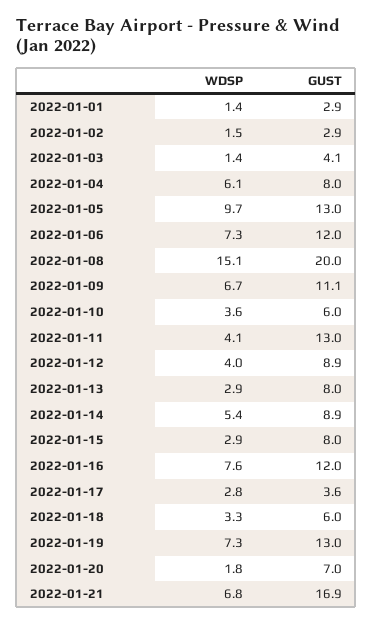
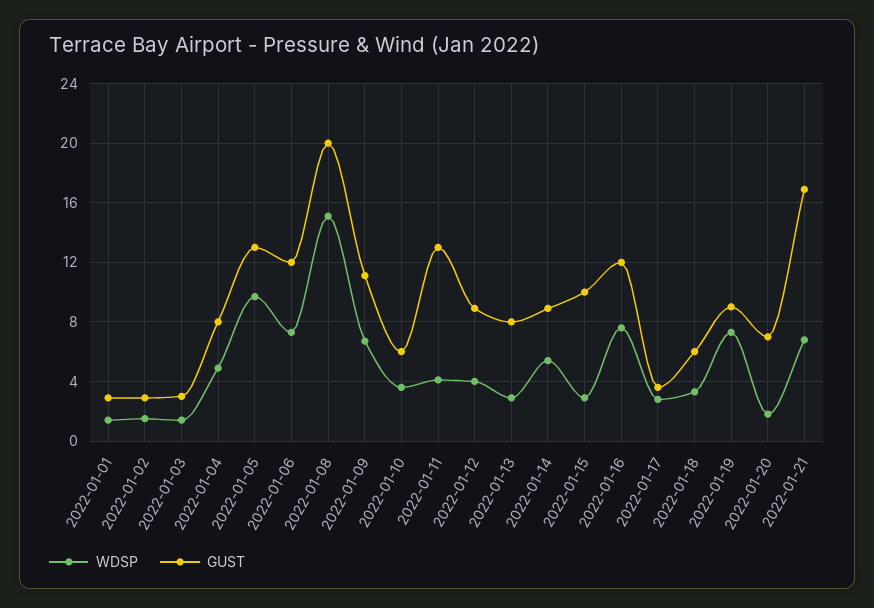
GUST, 2022-01-03: 4.1 -> 3
WDSP, 2022-01-04: 6.1 -> 5
GUST, 2022-01-15: 8 -> 10
GUST, 2022-01-19: 13 -> 9

